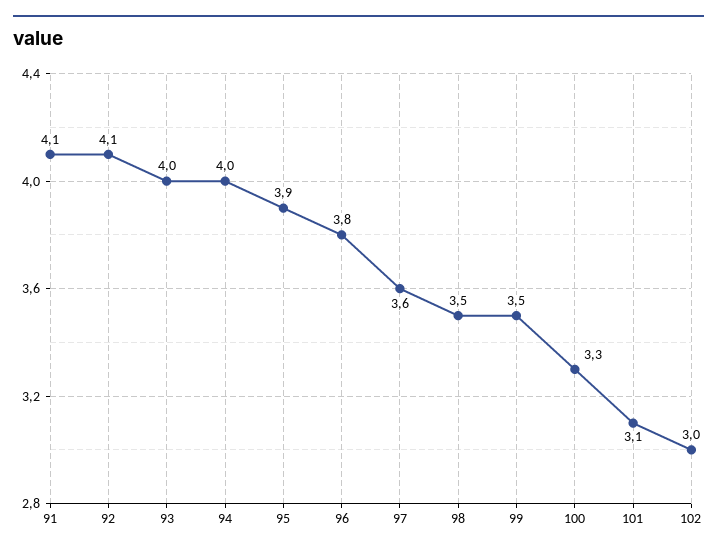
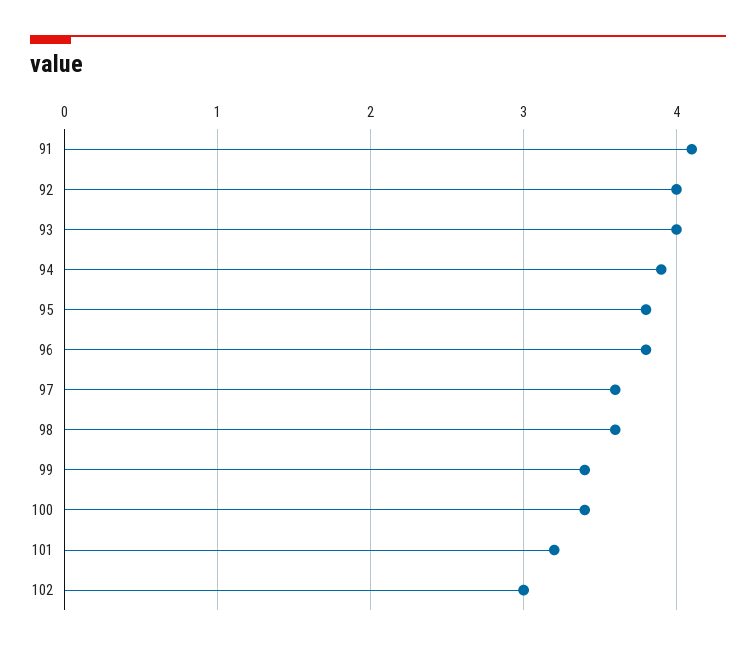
92: 4.1 -> 4
94: 4 -> 3.9
95: 3.9 -> 3.8
98: 3.5 -> 3.6
99: 3.5 -> 3.4
100: 3.3 -> 3.4
101: 3.1 -> 3.2

